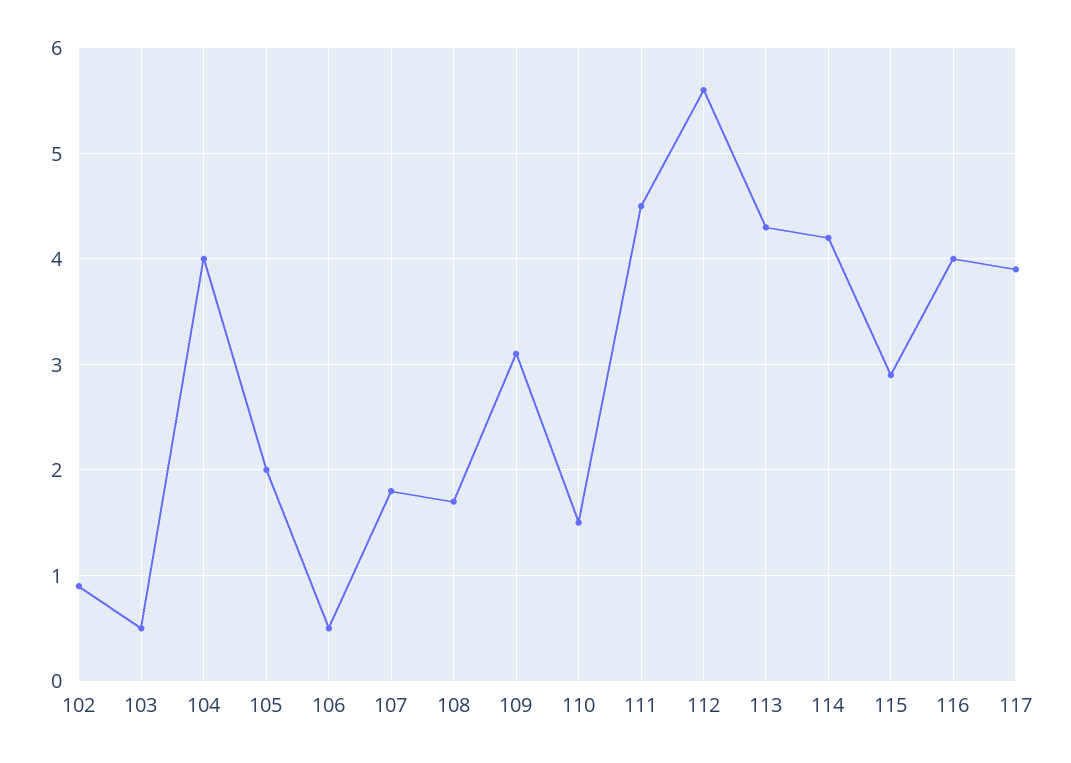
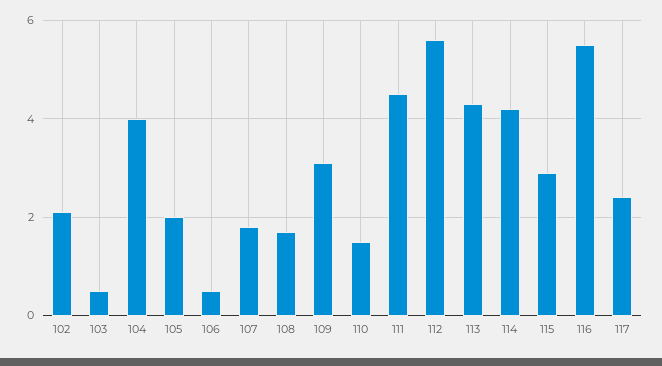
102: 0.9 -> 2
116: 4 -> 5.5
117: 3.9 -> 2.5

